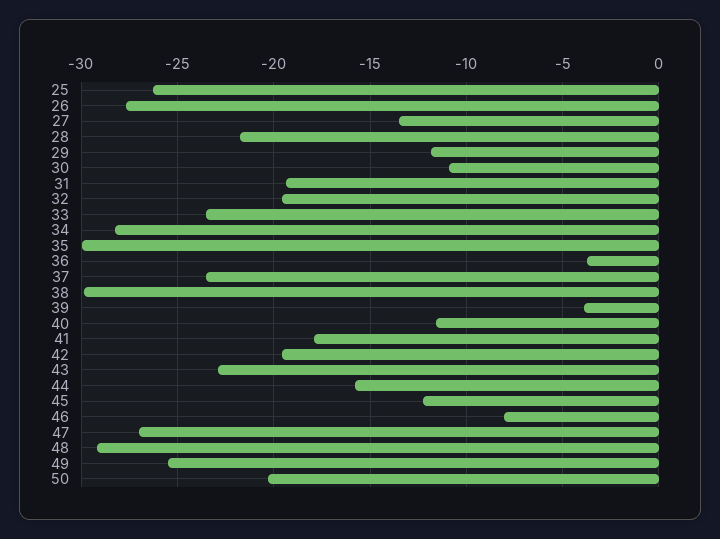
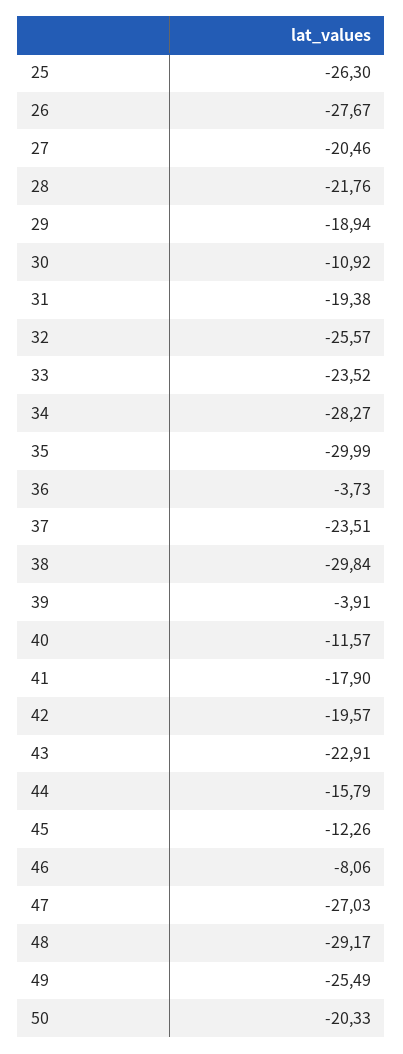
27: -13.5 -> -20.46
29: -12 -> -18.94
32: -19.5 -> -25.57

